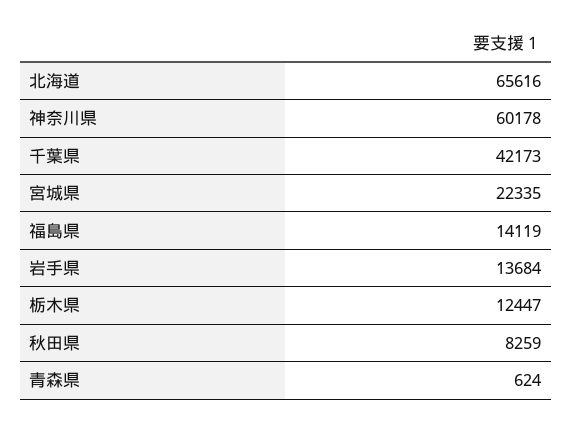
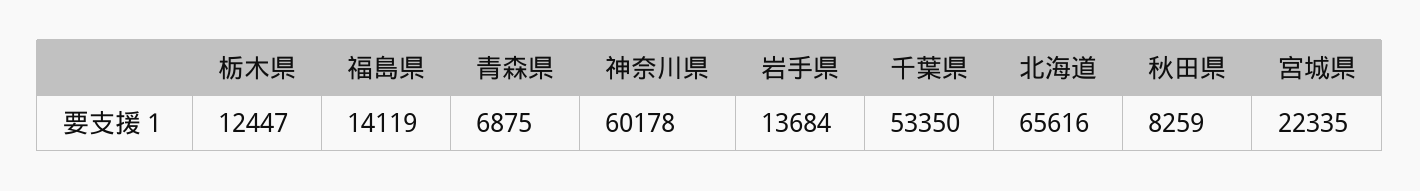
千葉県: 42173 -> 53350
青森県: 624 -> 6875

